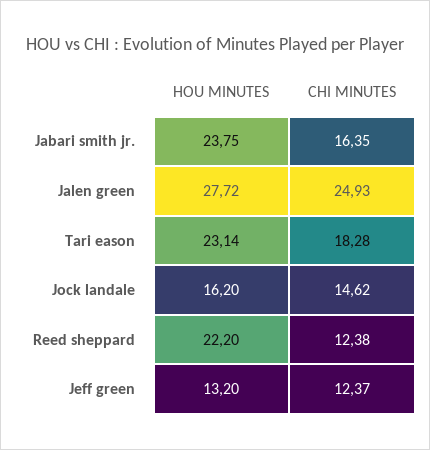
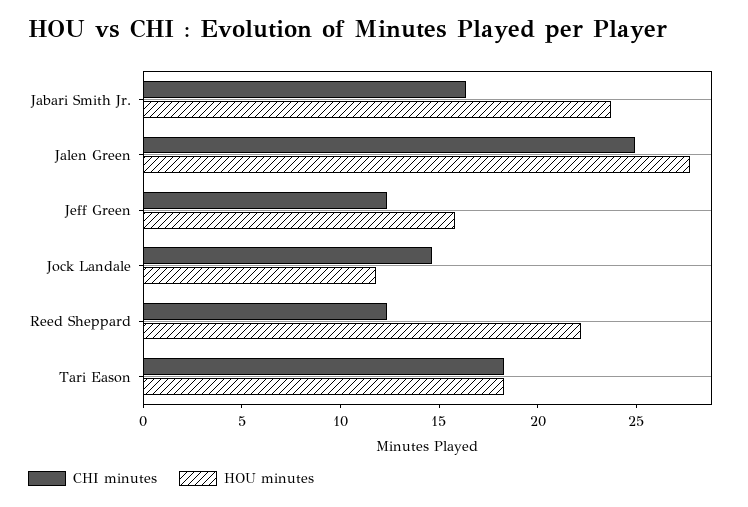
HOU MINUTES, Tari eason: 23.14 -> 18
HOU MINUTES, Jock landale: 16.2 -> 12
HOU MINUTES, Jeff green: 13.2 -> 16

